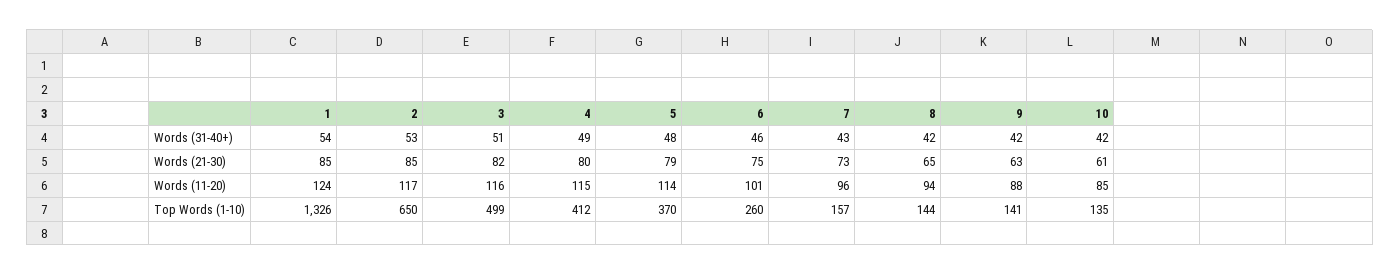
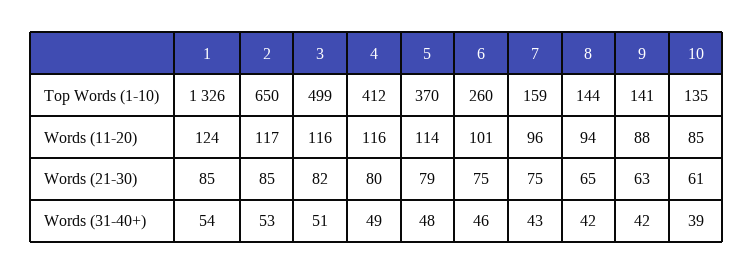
10, Words (31-40+): 42 -> 39
7, Words (21-30): 73 -> 75
4, Words (11-20): 115 -> 116
7, Top Words (1-10): 157 -> 159

